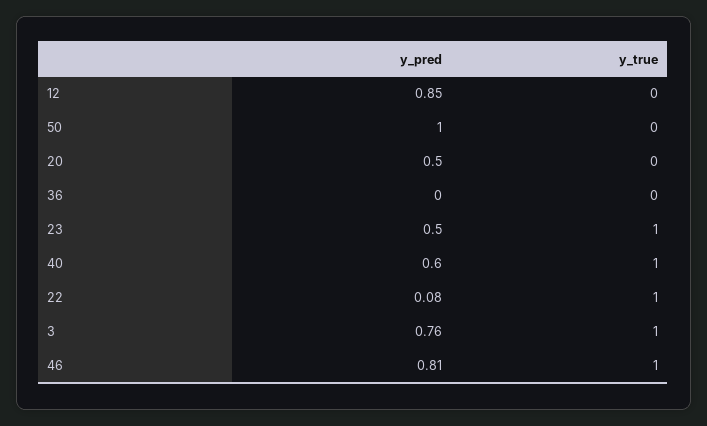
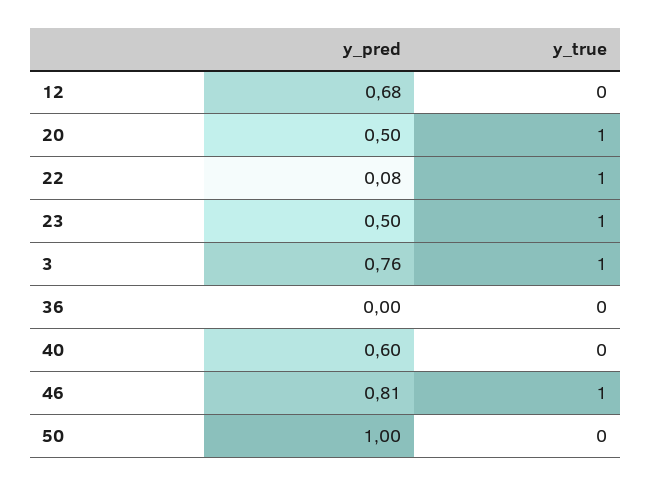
y_pred, 12: 0.85 -> 0.68
y_true, 20: 0 -> 1
y_true, 40: 1 -> 0

